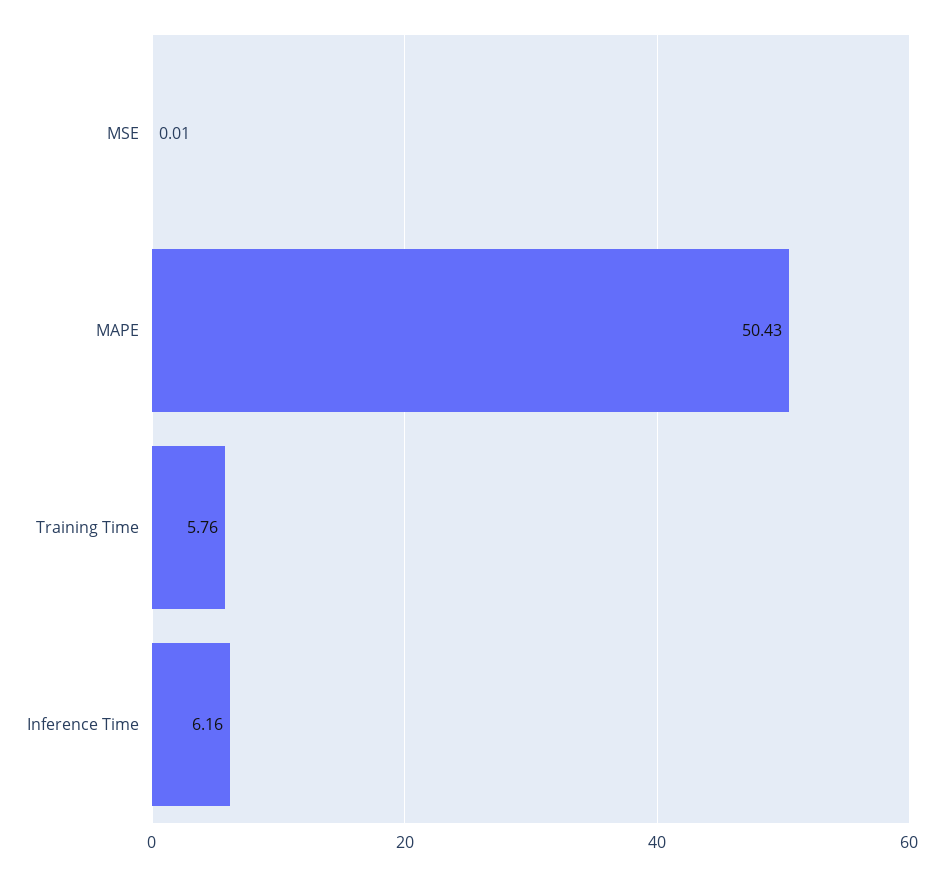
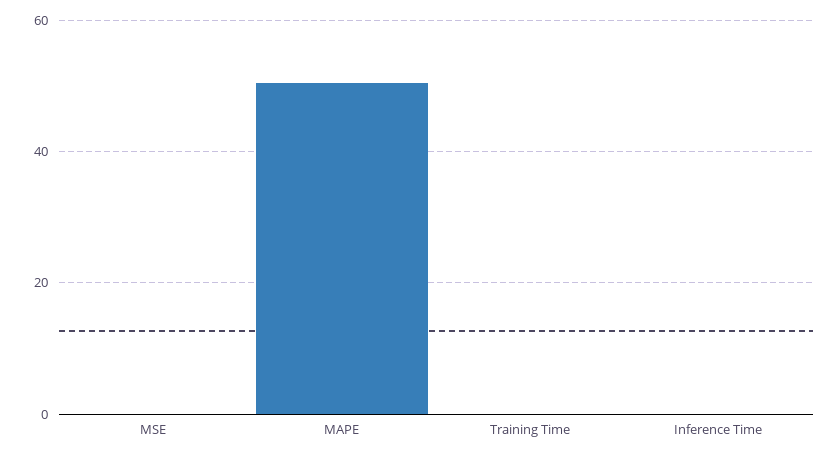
Training Time: 5.76 -> 0
Inference Time: 6.16 -> 0

